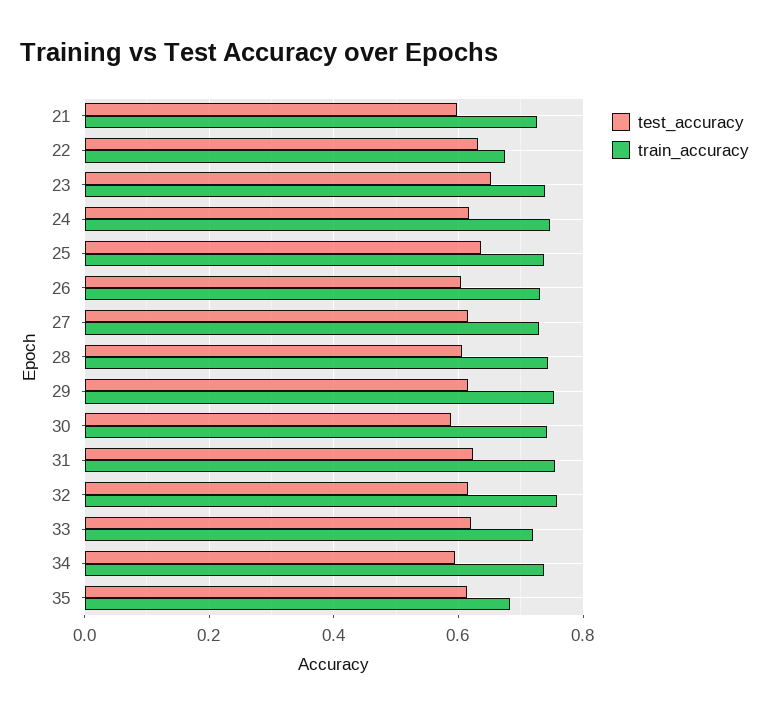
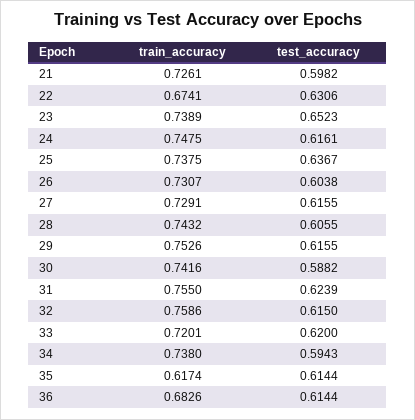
train_accuracy, 35: 0.68 -> 0.6174
train_accuracy, 36: none -> 0.6826
test_accuracy, 36: none -> 0.6144

